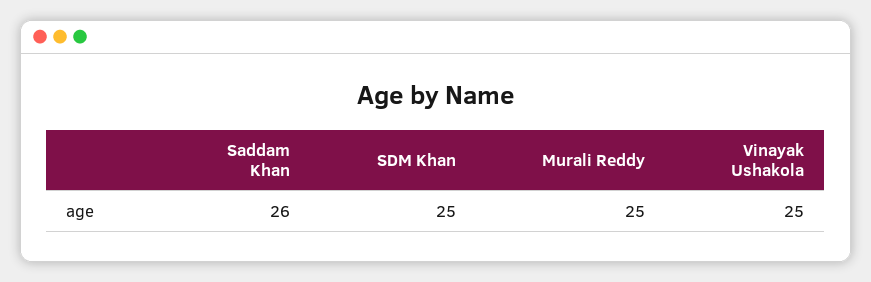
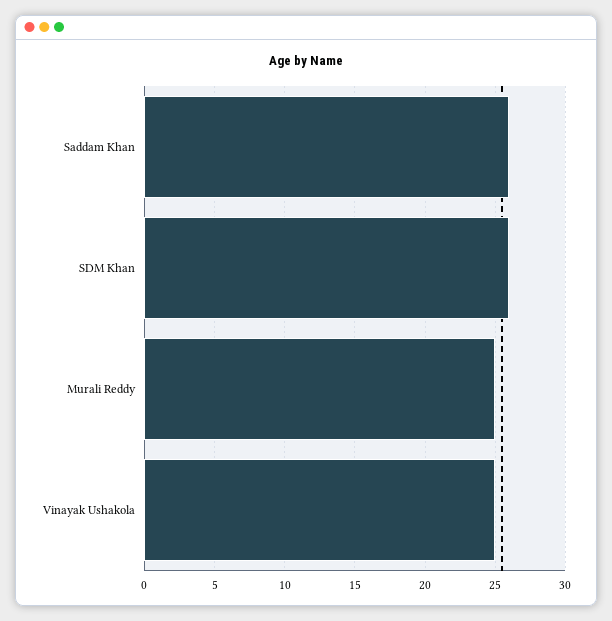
SDM Khan: 25 -> 26

